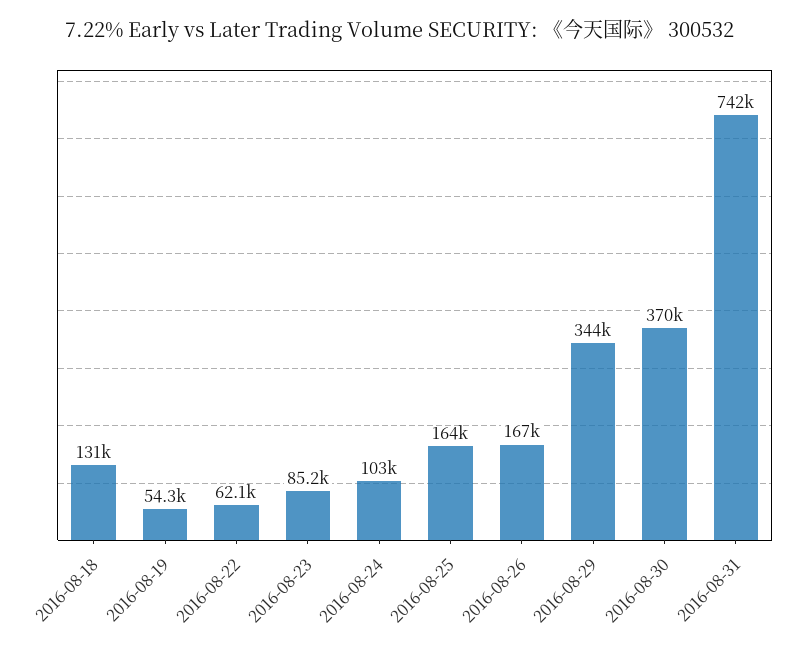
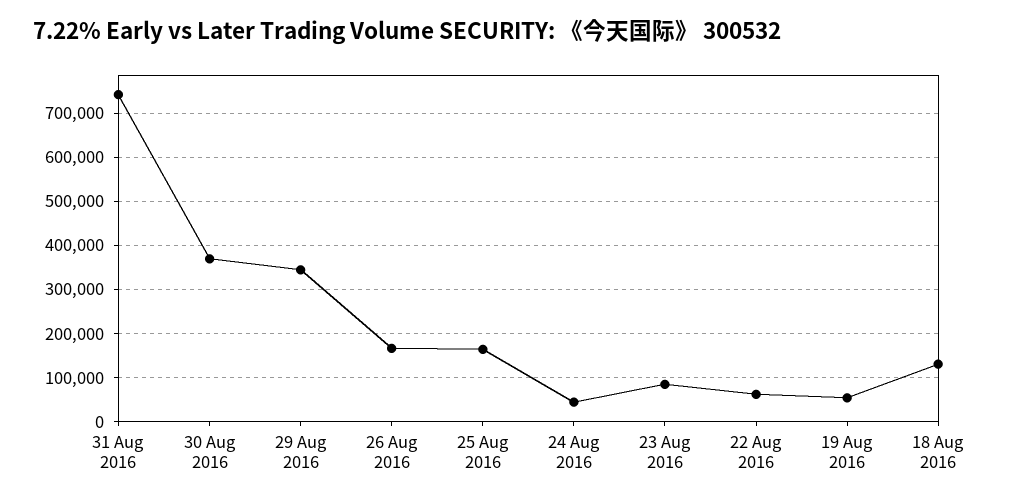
2016-08-24: 103000 -> 40000

